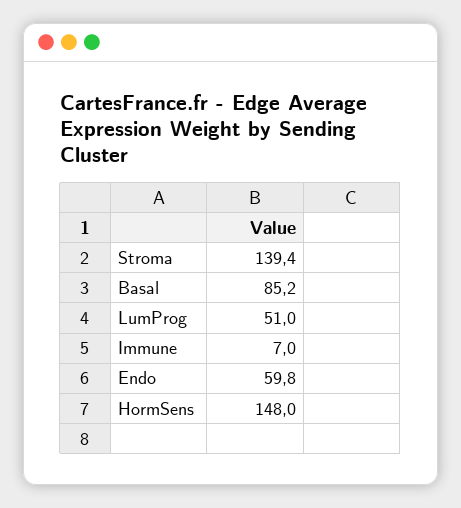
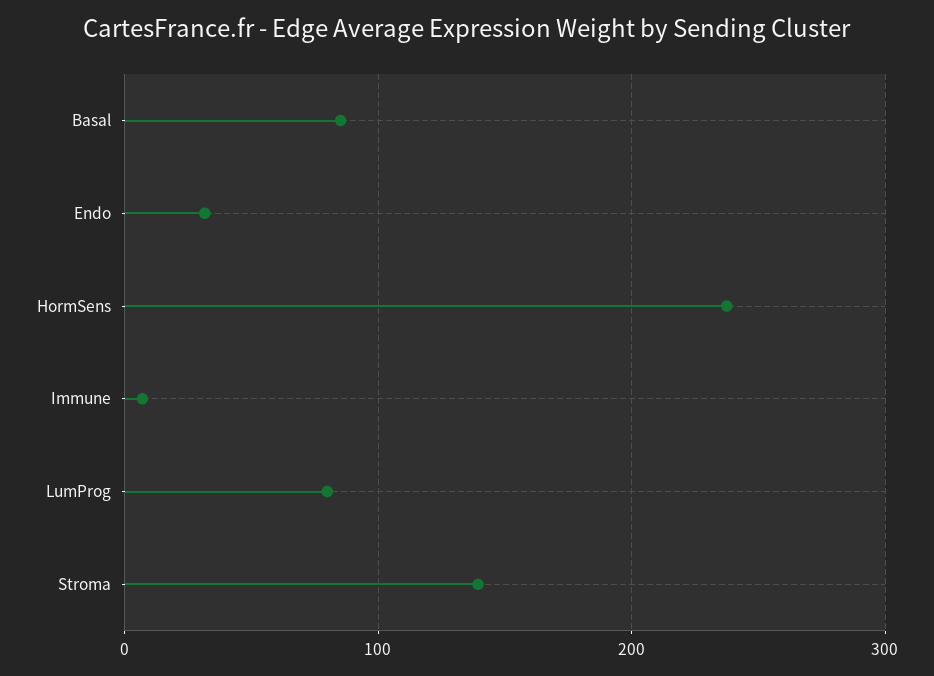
LumProg: 51 -> 80
Endo: 59.8 -> 30
HormSens: 148 -> 240

